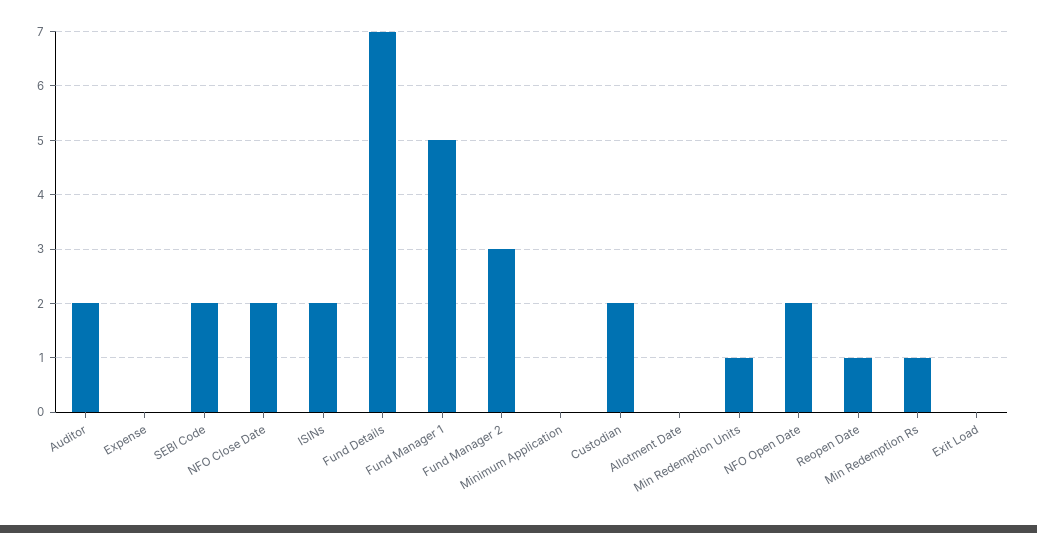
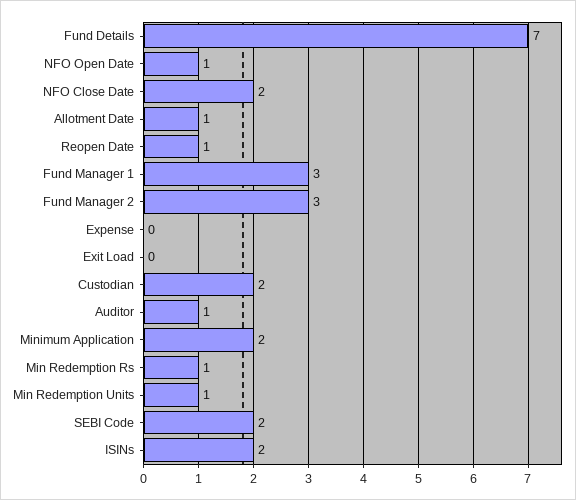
Auditor: 2 -> 1
Fund Manager 1: 5 -> 3
Minimum Application: 0 -> 2
Allotment Date: 0 -> 1
NFO Open Date: 2 -> 1

